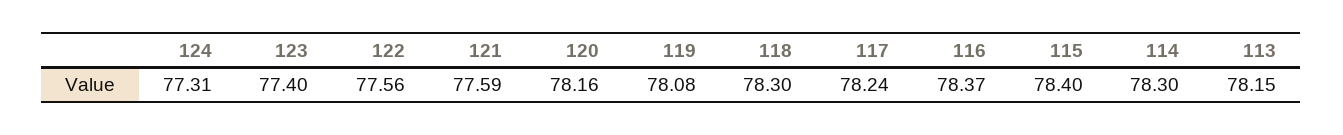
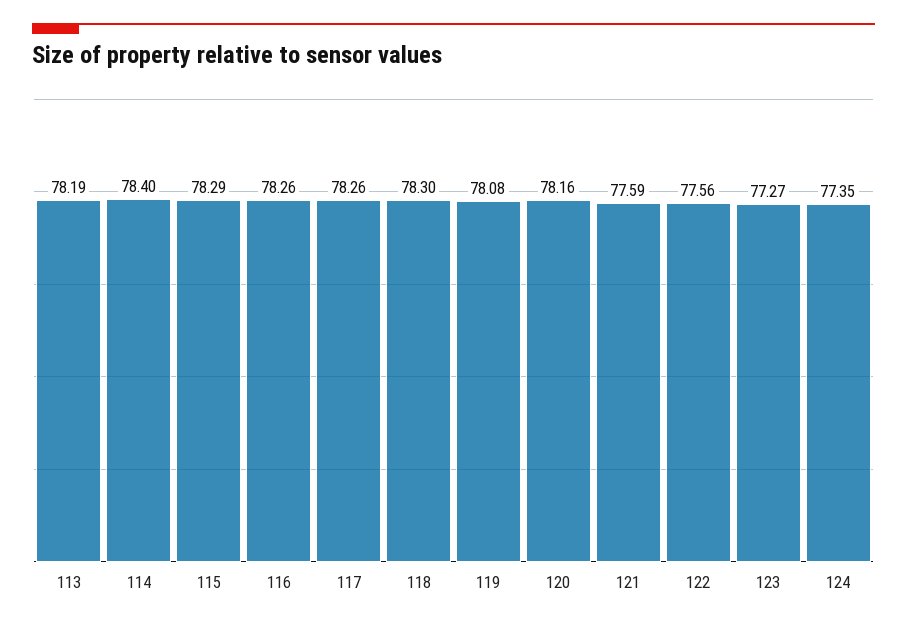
124: 77.31 -> 77.35
123: 77.4 -> 77.27
117: 78.24 -> 78.26
116: 78.37 -> 78.26
115: 78.4 -> 78.29
114: 78.3 -> 78.4
113: 78.15 -> 78.19

